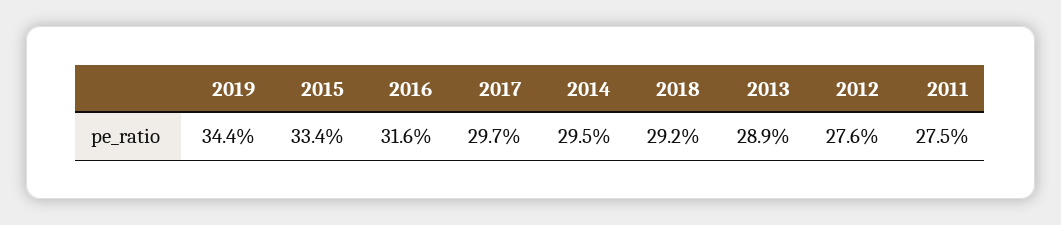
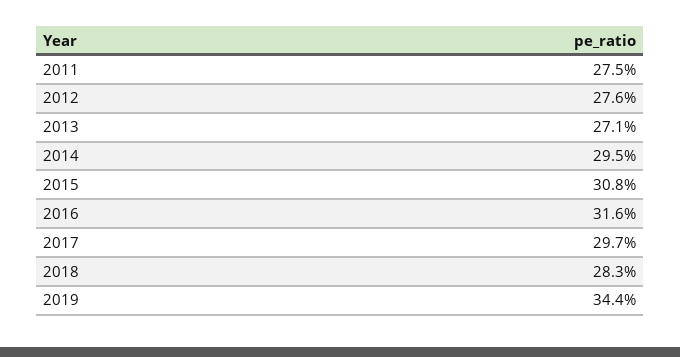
2015: 33.4 -> 30.8
2018: 29.2 -> 28.3
2013: 28.9 -> 27.1

